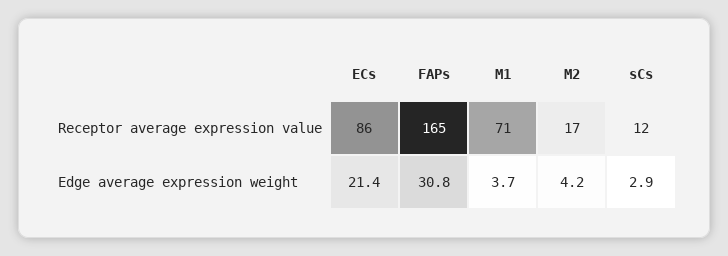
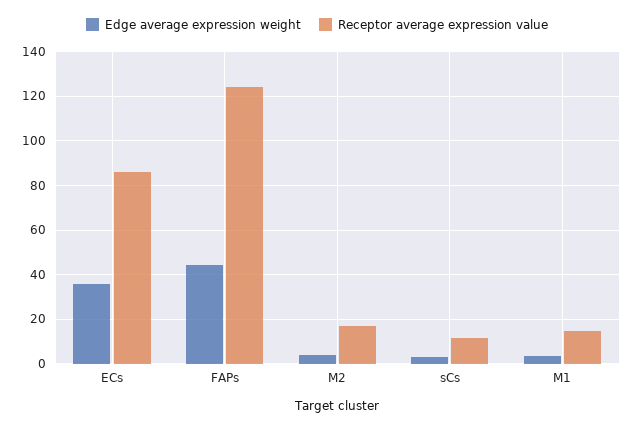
Receptor average expression value, FAPs: 165 -> 125
Receptor average expression value, M1: 71 -> 15
Edge average expression weight, ECs: 21.4 -> 35
Edge average expression weight, FAPs: 30.8 -> 45

